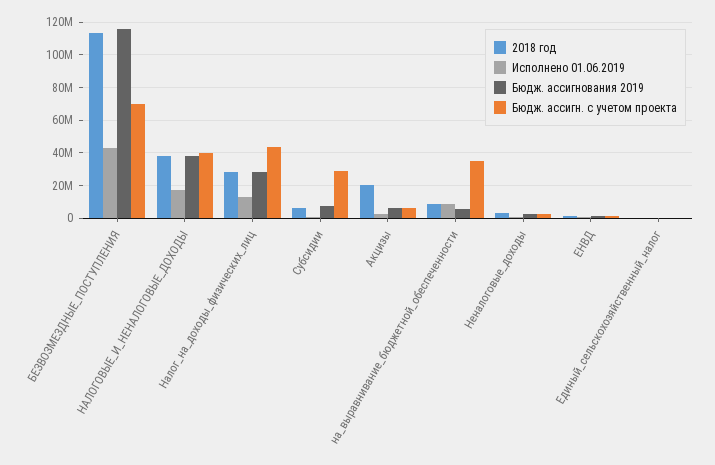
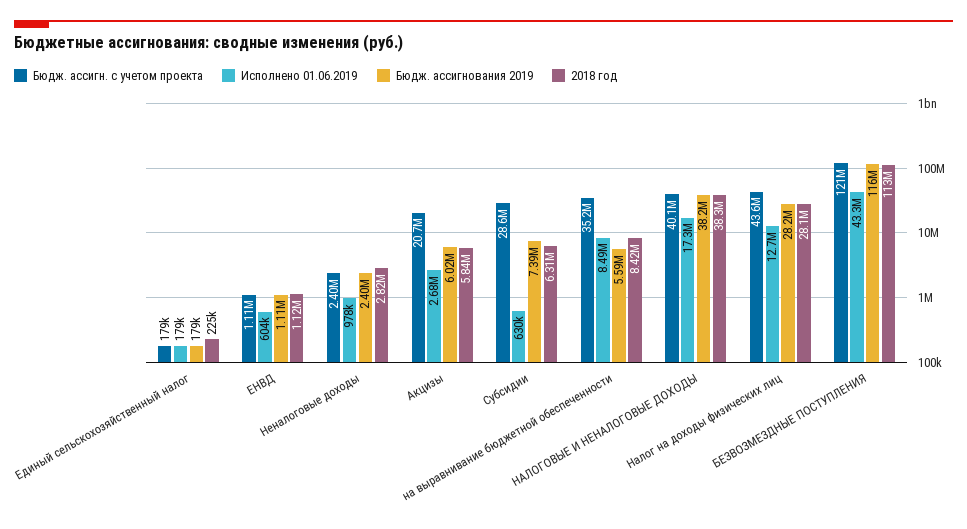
Бюдж. ассигн. с учетом проекта, БЕЗВОЗМЕЗДНЫЕ_ПОСТУПЛЕНИЯ: 70000000 -> 121000000
2018 год, Акцизы: 20000000 -> 5840000
Бюдж. ассигн. с учетом проекта, Акцизы: 5000000 -> 20700000

